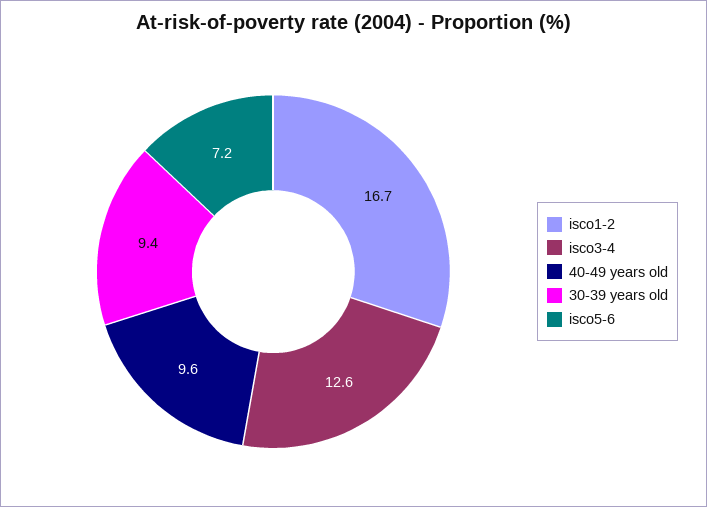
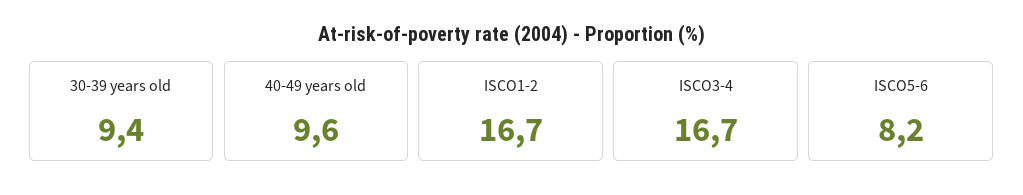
isco3-4: 12.6 -> 16.7
isco5-6: 7.2 -> 8.2

